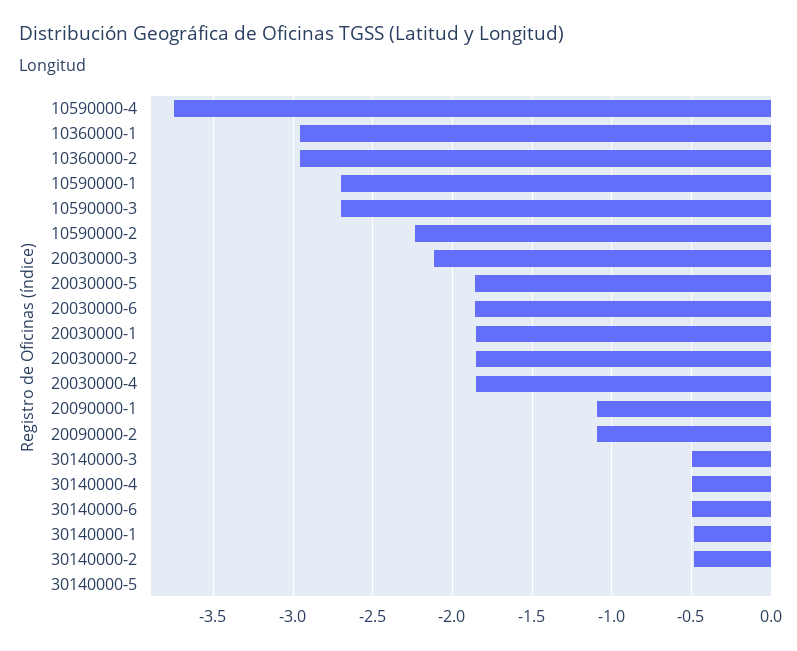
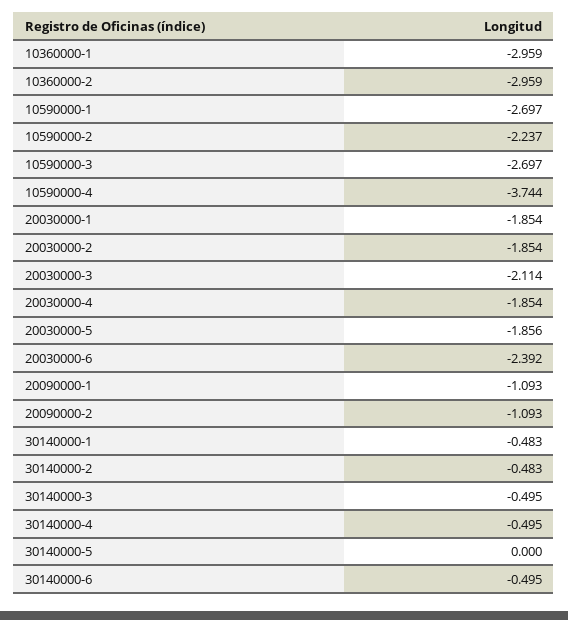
20030000-6: -1.85 -> -2.392

